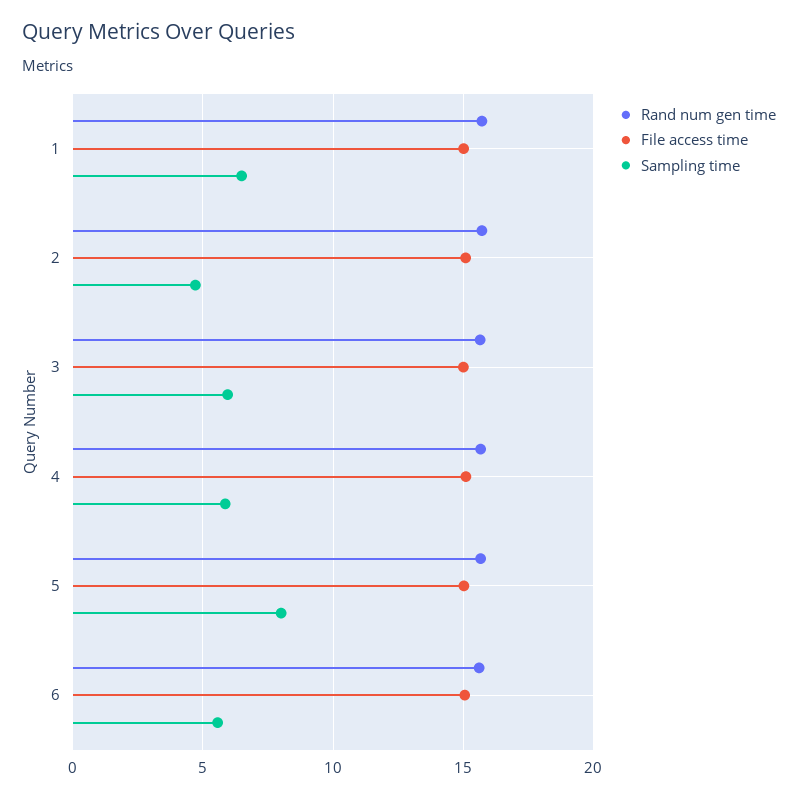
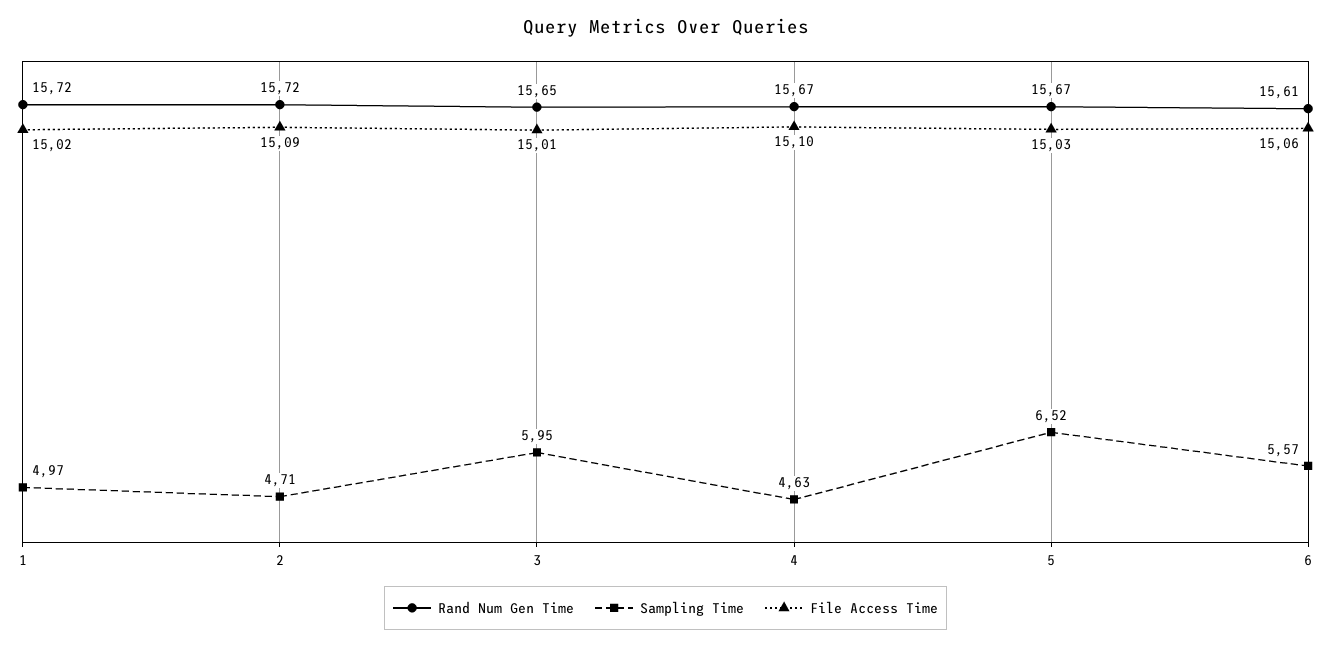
Sampling time, 1: 6.5 -> 4.97
Sampling time, 4: 6 -> 4.63
Sampling time, 5: 8 -> 6.52

